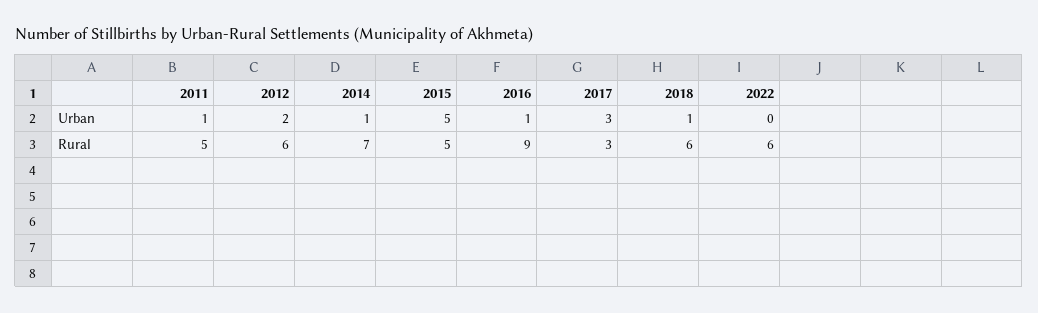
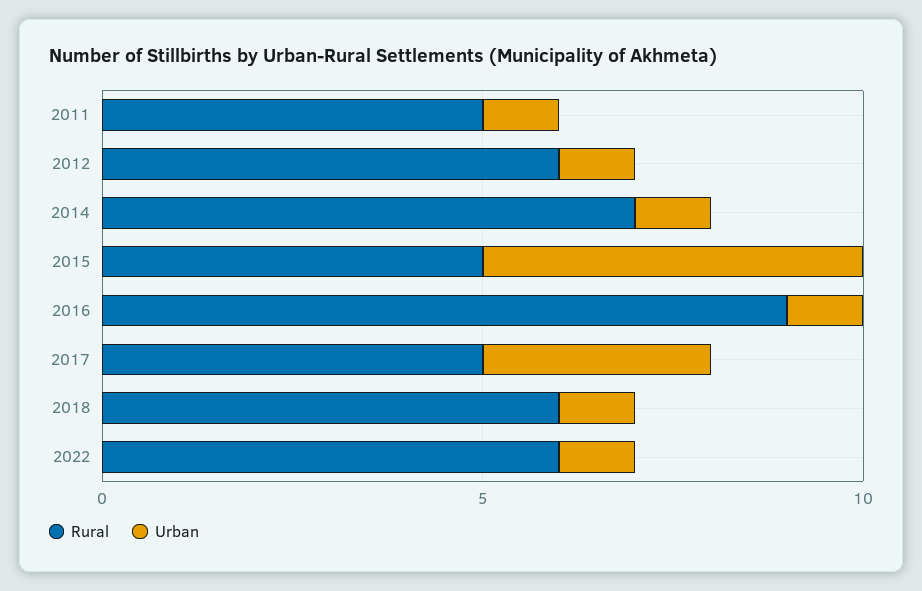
Urban, 2012: 2 -> 1
Urban, 2022: 0 -> 1
Rural, 2017: 3 -> 5

